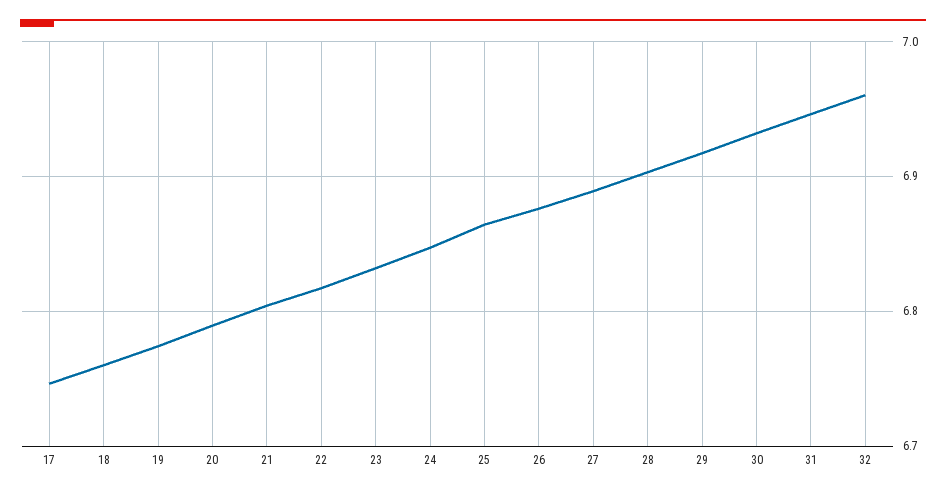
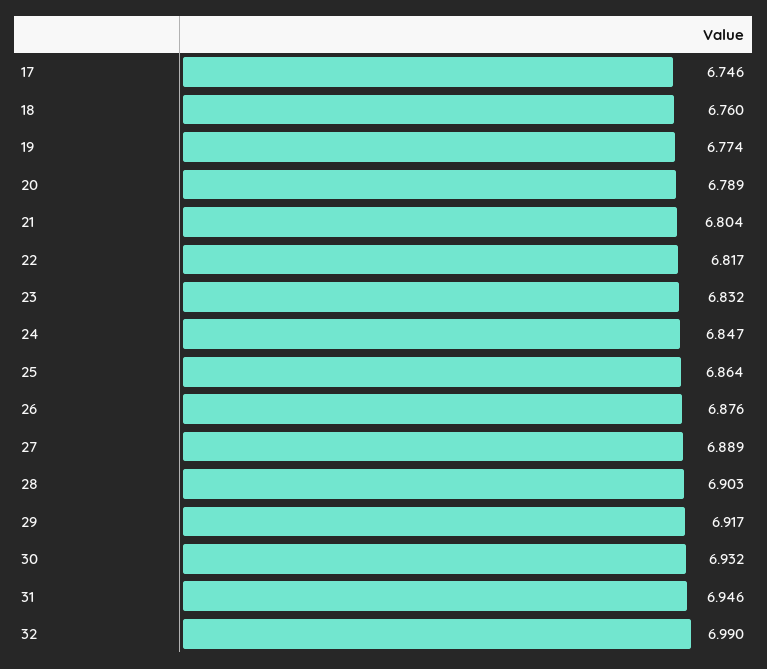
32: 6.96 -> 6.99

